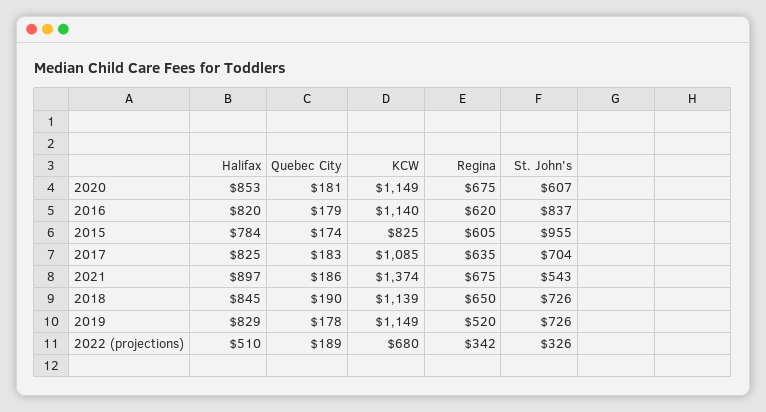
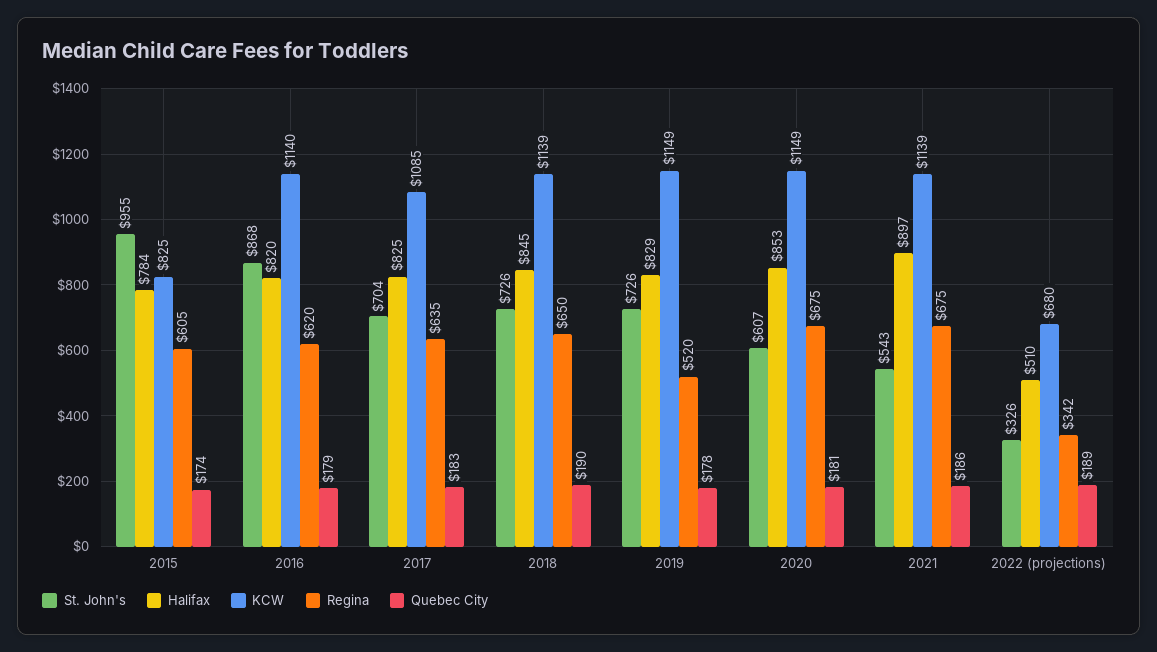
St. John's, 2016: 837 -> 868
KCW, 2021: 1374 -> 1139

